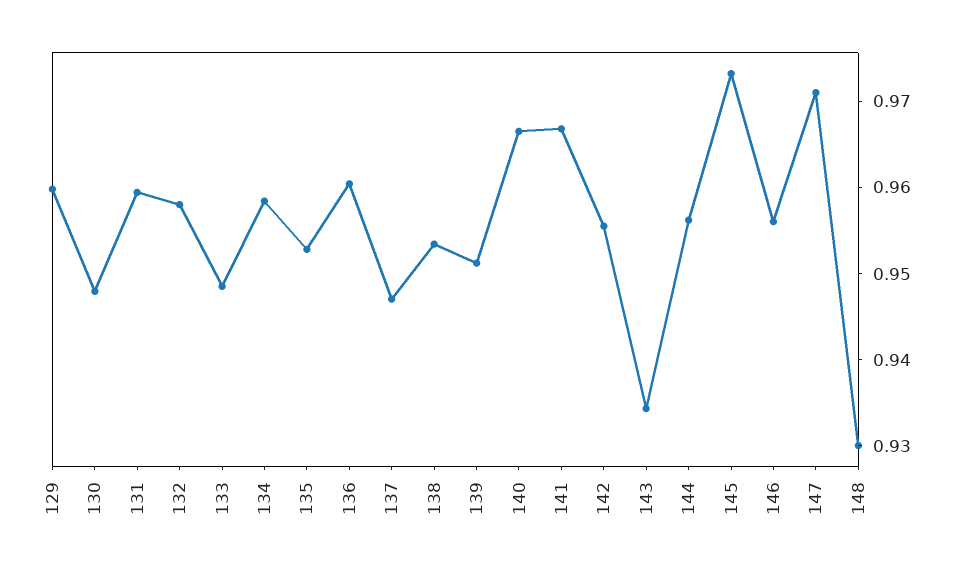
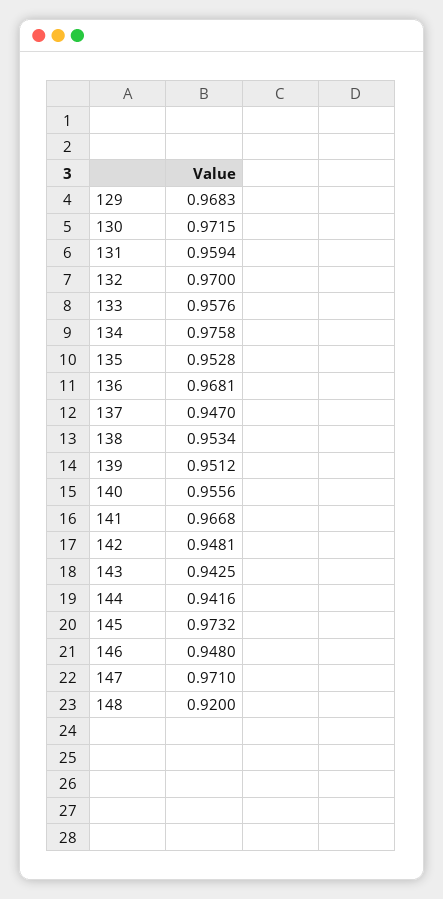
129: 0.96 -> 0.9683
130: 0.948 -> 0.9715
132: 0.958 -> 0.97
133: 0.948 -> 0.9576
134: 0.958 -> 0.9758
136: 0.96 -> 0.9681
140: 0.966 -> 0.9556
142: 0.956 -> 0.9481
143: 0.934 -> 0.9425
144: 0.956 -> 0.9416
146: 0.956 -> 0.948
148: 0.93 -> 0.92

